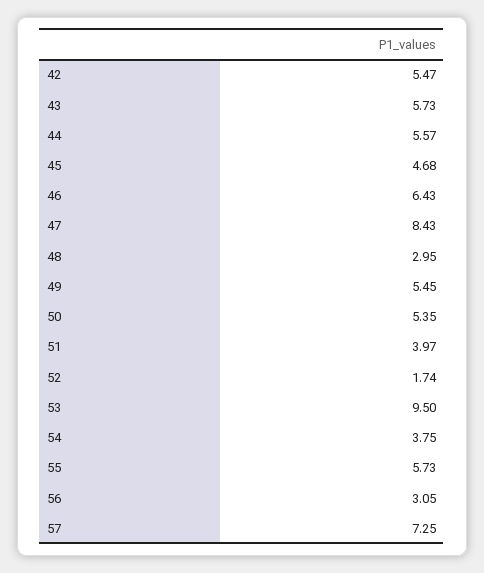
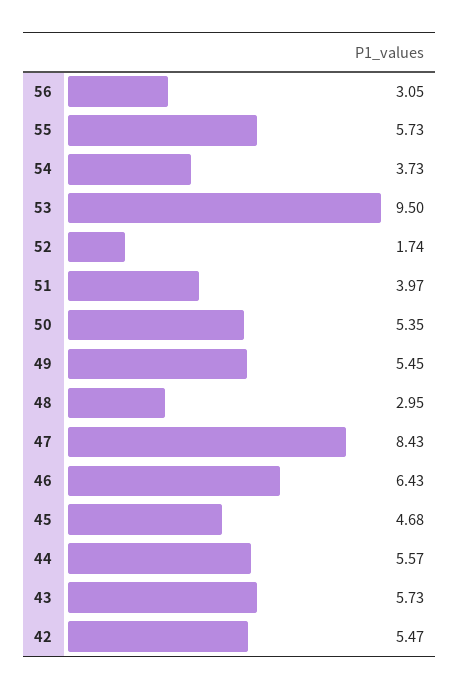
54: 3.75 -> 3.73
57: 7.25 -> none

